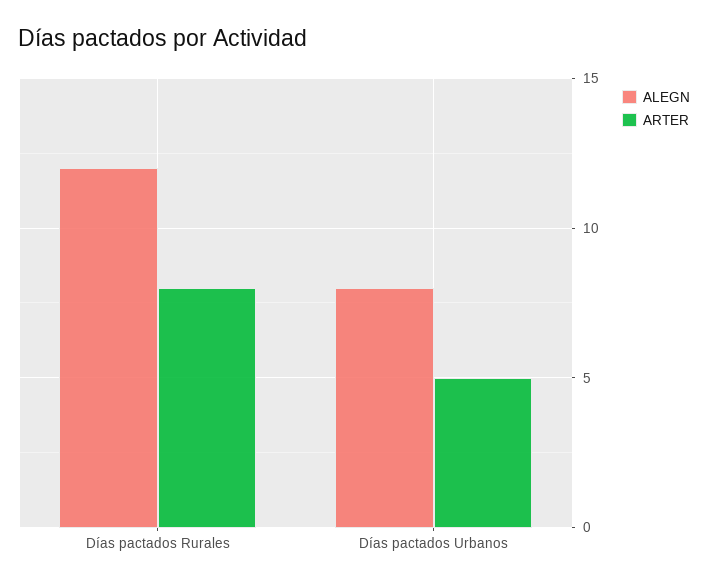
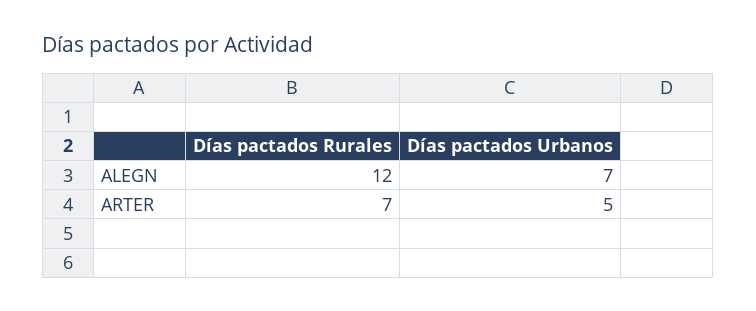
ARTER, Días pactados Rurales: 8 -> 7
ALEGN, Días pactados Urbanos: 8 -> 7

